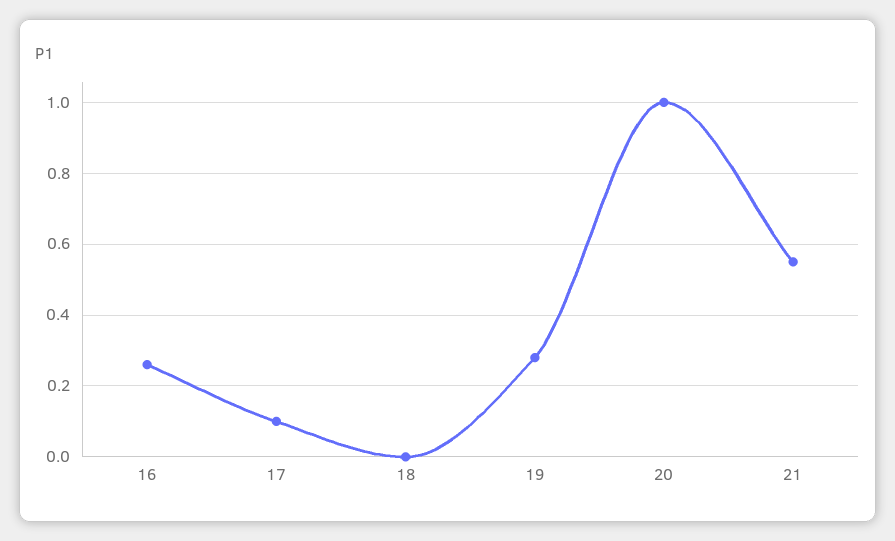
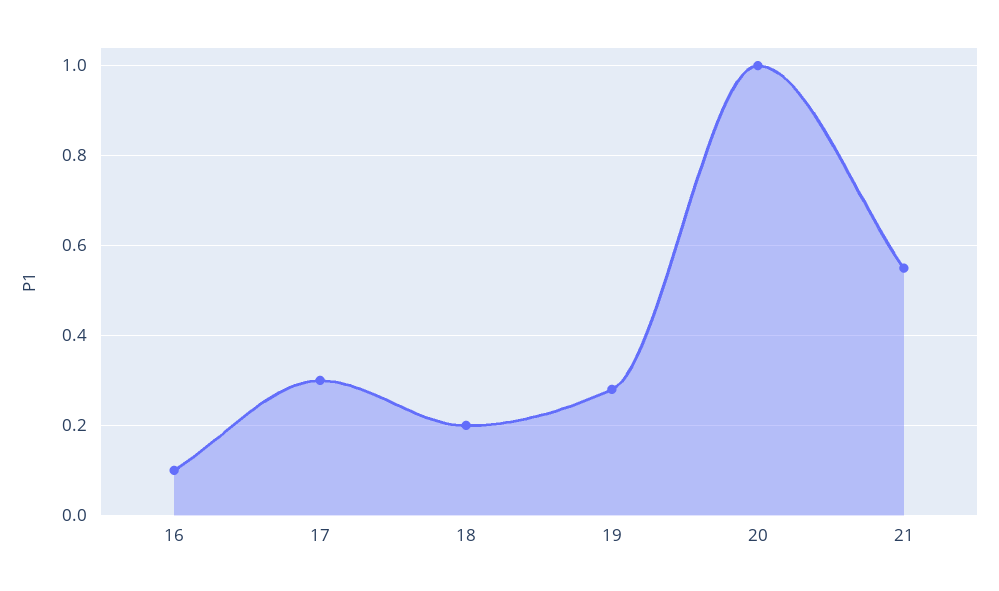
16: 0.25 -> 0.1
17: 0.1 -> 0.3
18: 0 -> 0.2

